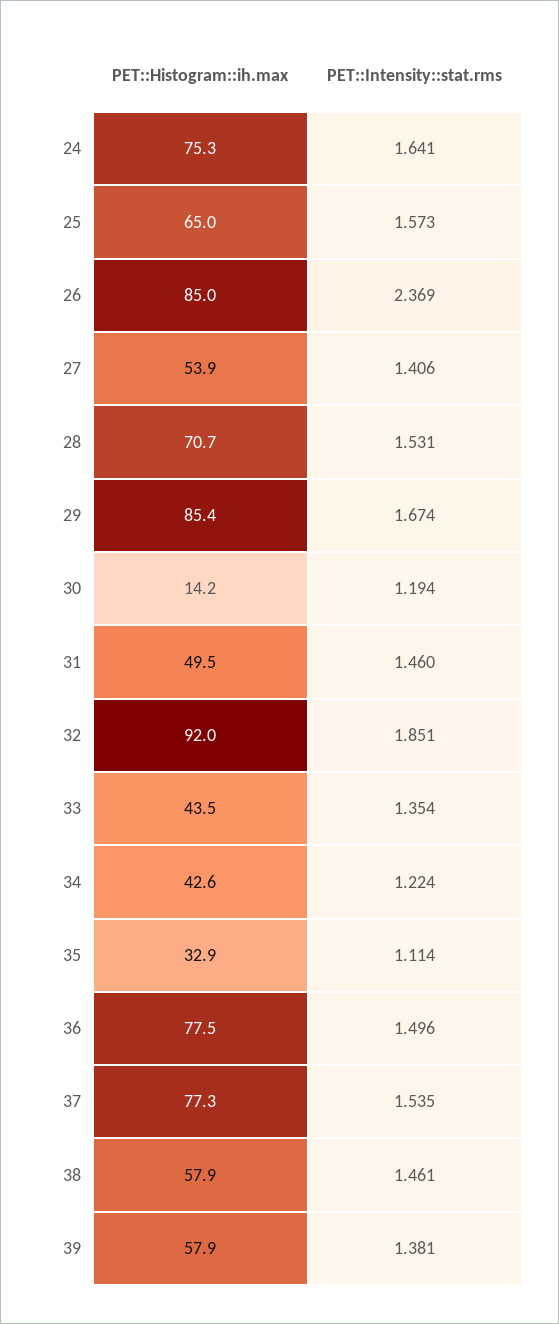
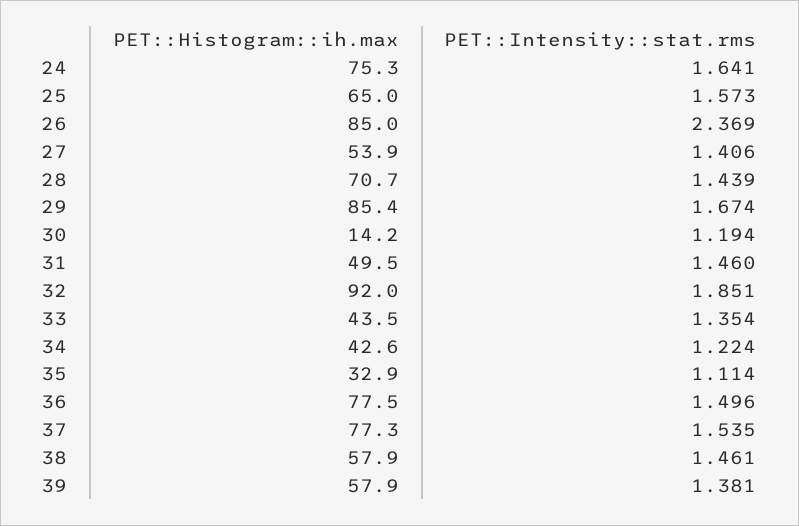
PET::Intensity::stat.rms, 28: 1.531 -> 1.439

